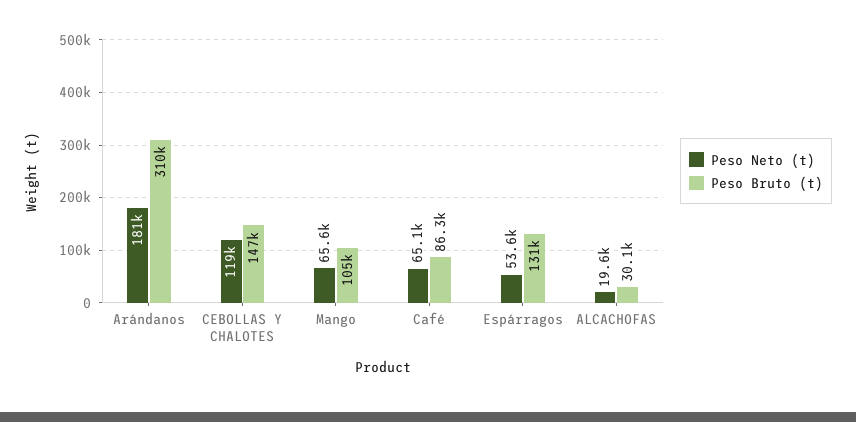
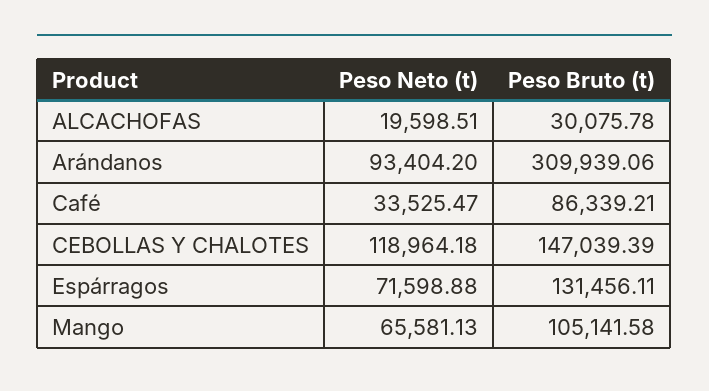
Peso Neto (t), Arándanos: 181000 -> 93404.2
Peso Neto (t), Café: 65100 -> 33525.47
Peso Neto (t), Espárragos: 53600 -> 71598.88

